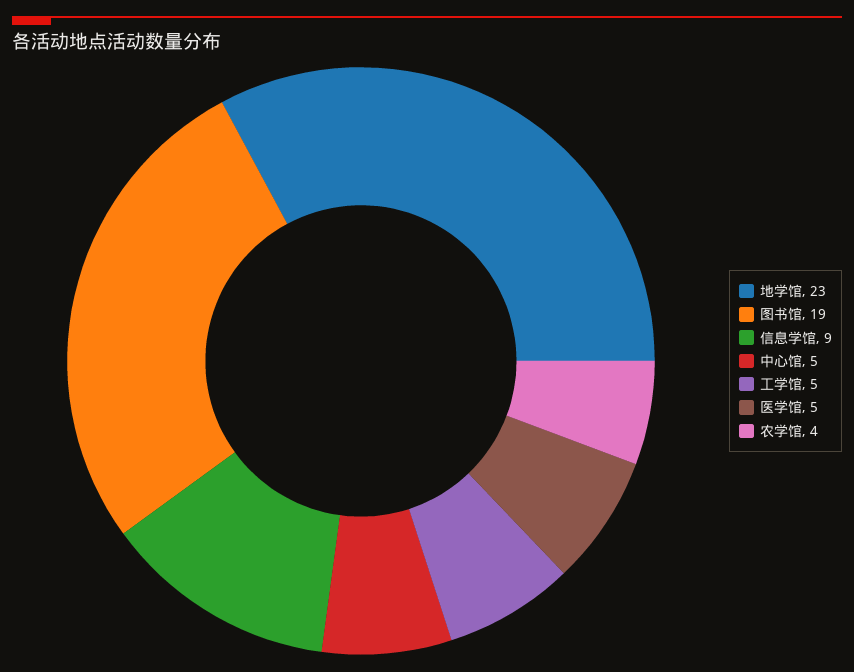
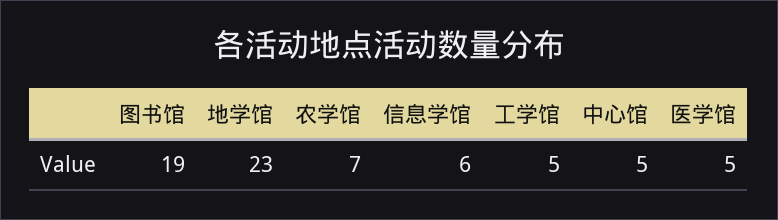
信息学馆: 9 -> 6
农学馆: 4 -> 7

